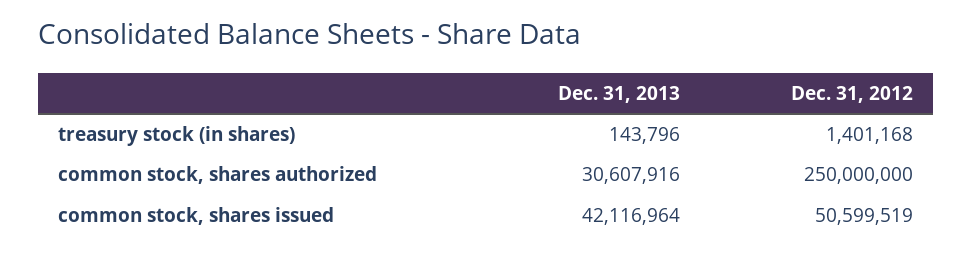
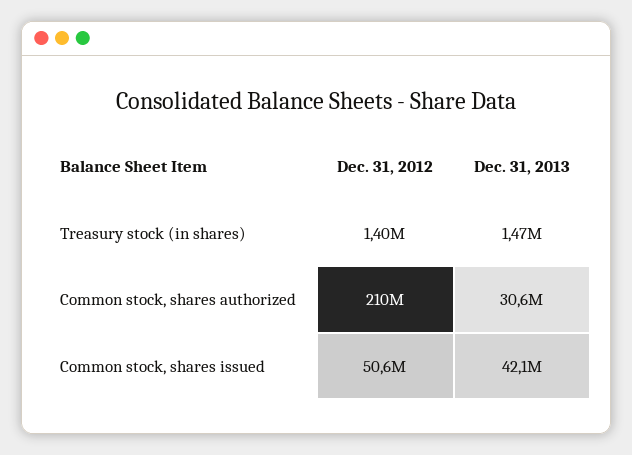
Dec. 31, 2013, treasury stock (in shares): 143796 -> 1470000
Dec. 31, 2012, common stock, shares authorized: 250000000 -> 210000000

